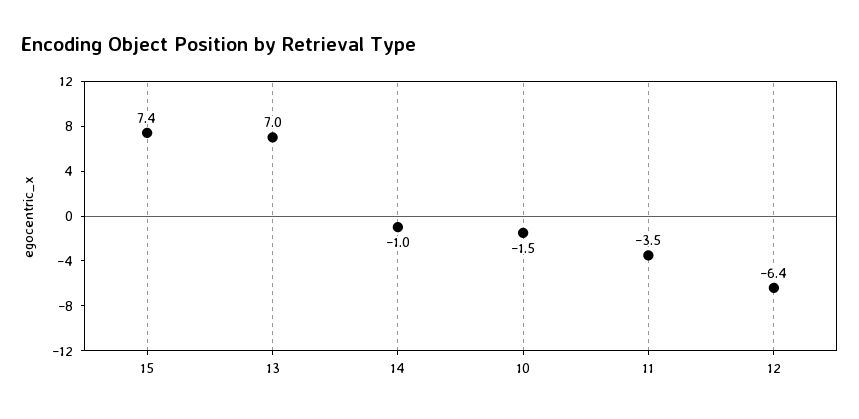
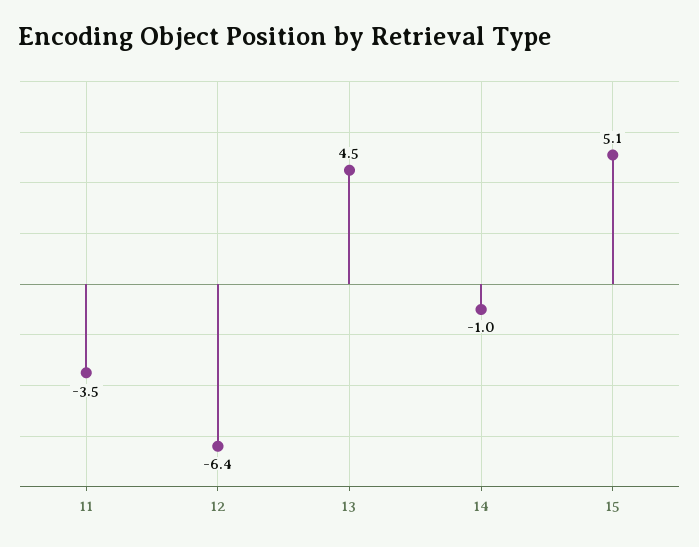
15: 7.4 -> 5.1
13: 7 -> 4.5
10: -1.5 -> none

